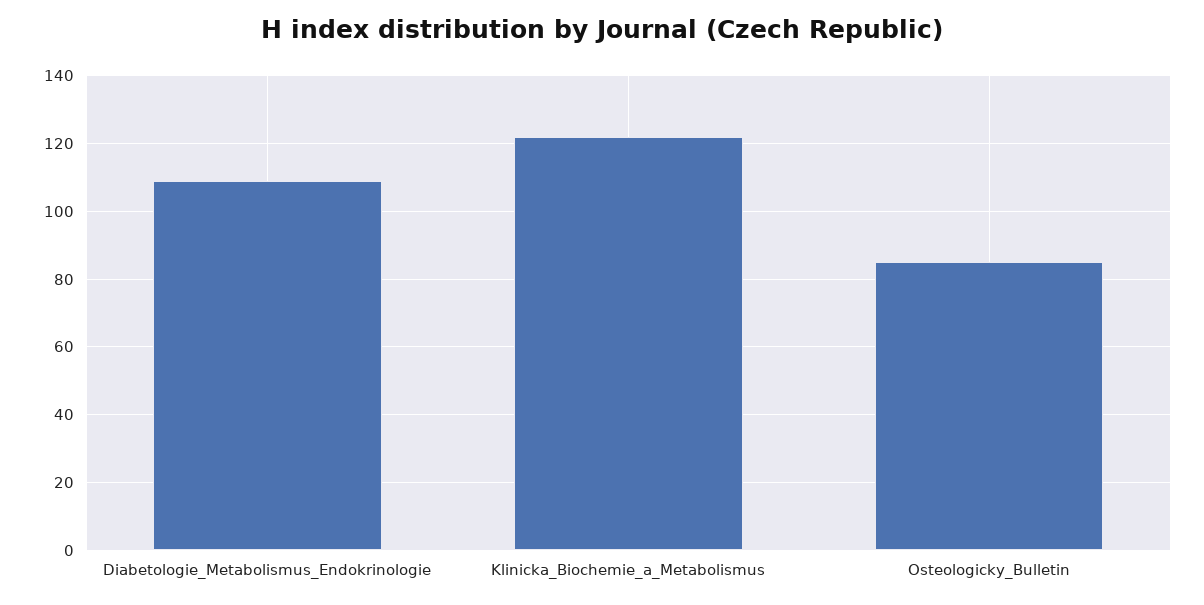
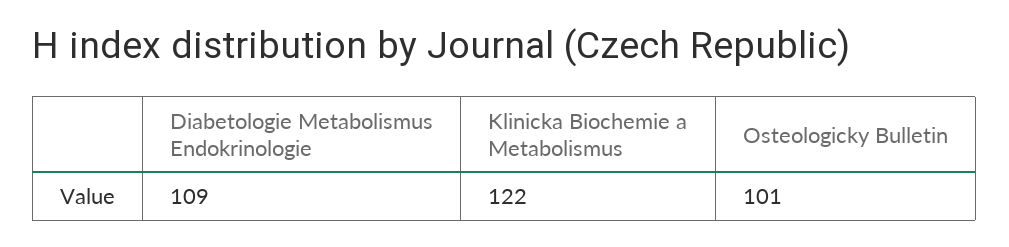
Osteologicky_Bulletin: 85 -> 101

